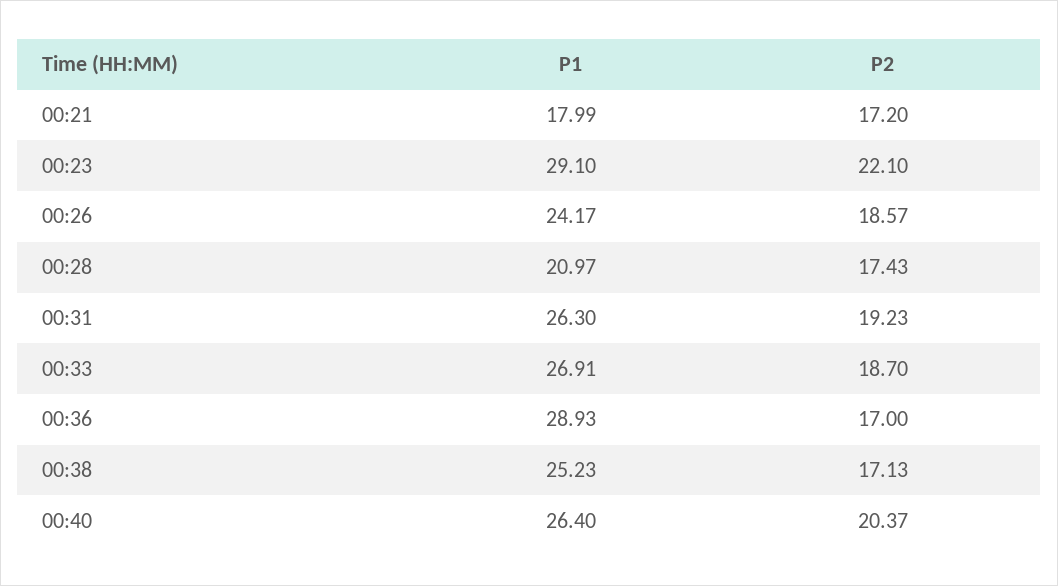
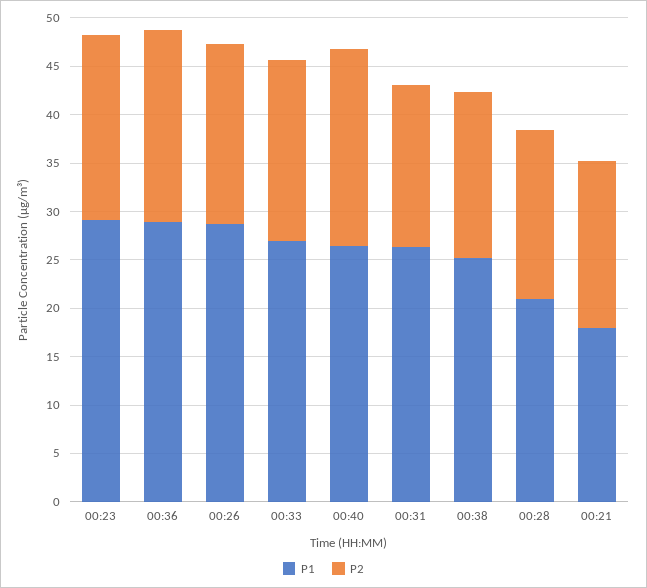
P2, 00:23: 22.1 -> 19
P1, 00:26: 24.17 -> 29
P2, 00:31: 19.23 -> 17
P2, 00:36: 17 -> 20

